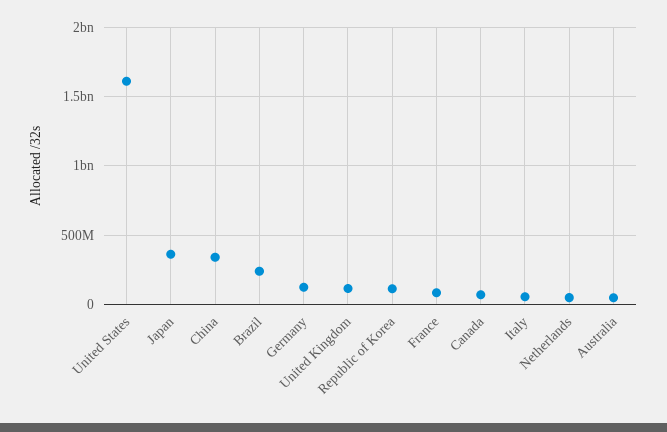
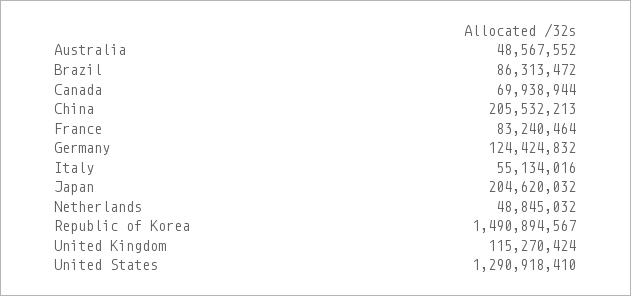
United States: 1600000000 -> 1290918410
Japan: 350000000 -> 204620032
China: 350000000 -> 205532213
Brazil: 250000000 -> 86313472
Republic of Korea: 100000000 -> 1490894567

